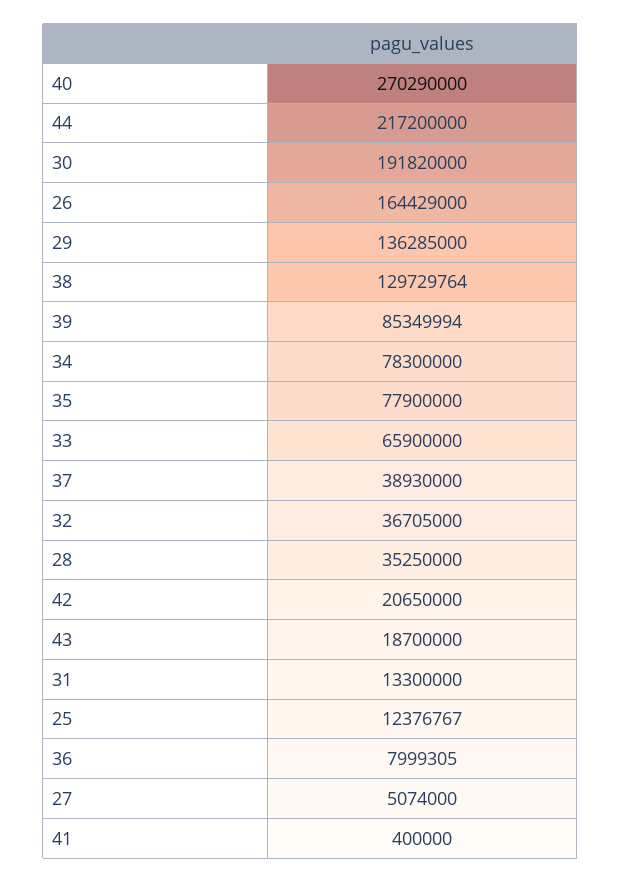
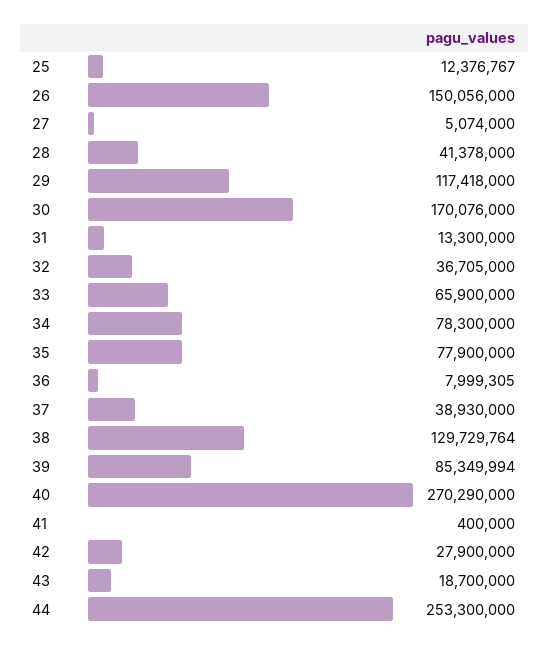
44: 217200000 -> 253300000
30: 191820000 -> 170076000
26: 164429000 -> 150056000
29: 136285000 -> 117418000
28: 35250000 -> 41378000
42: 20650000 -> 27900000

